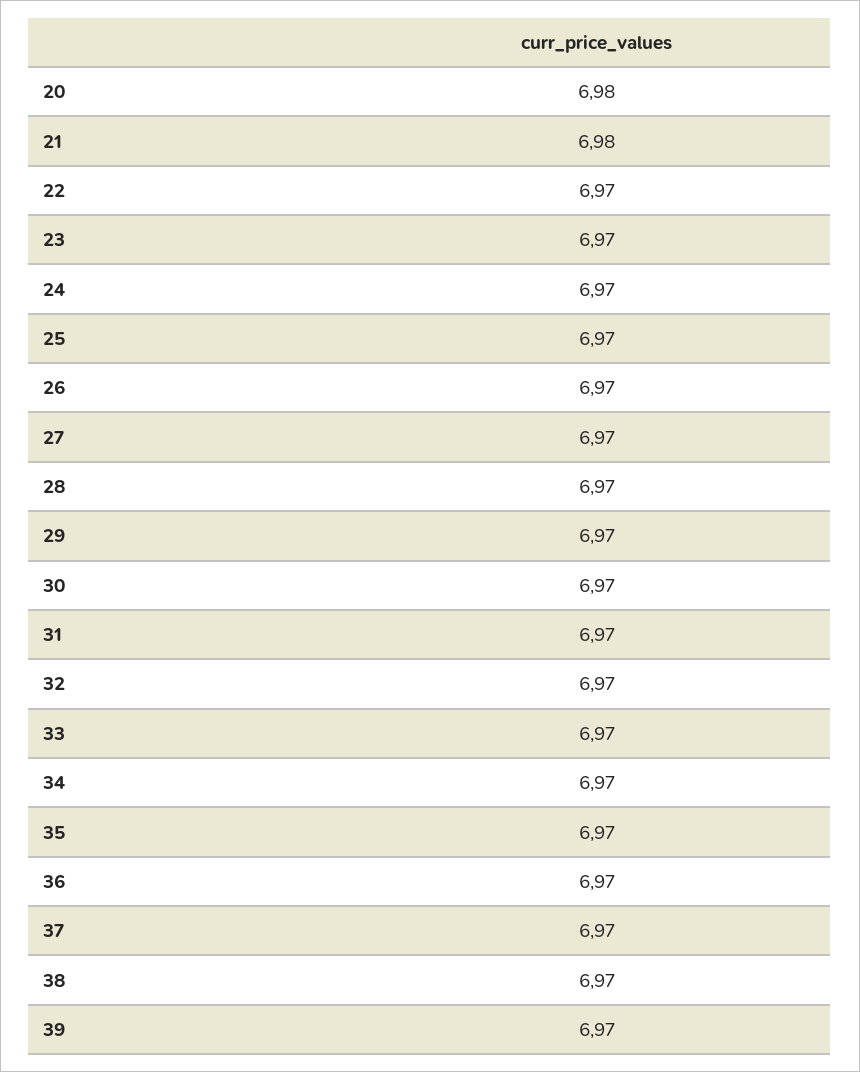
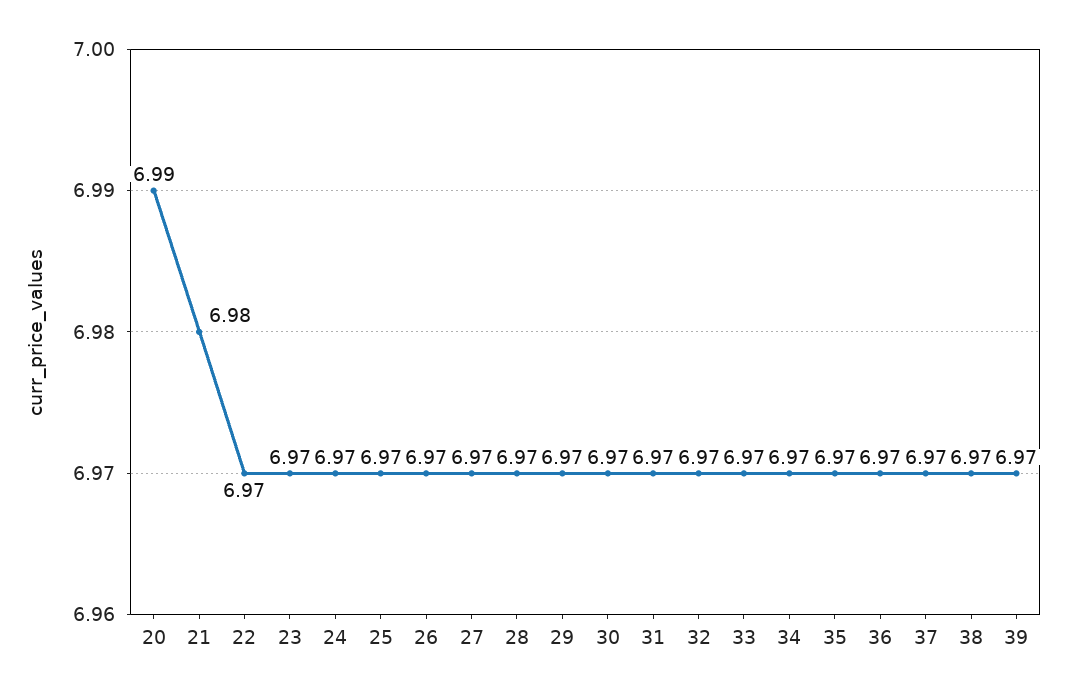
20: 6.98 -> 6.99

